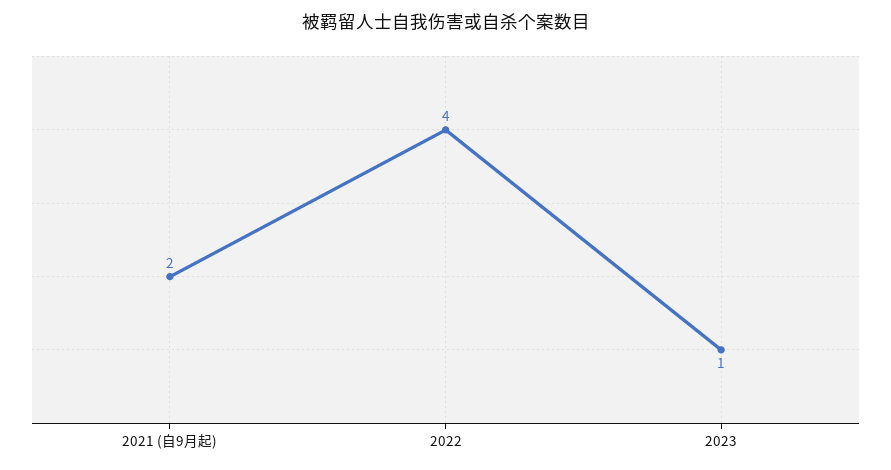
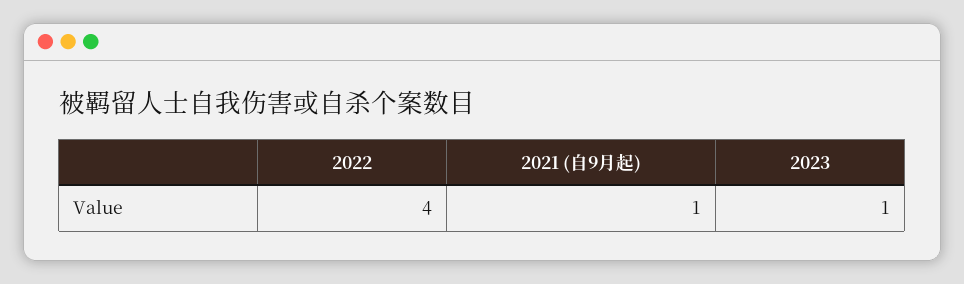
2021 (自9月起): 2 -> 1

